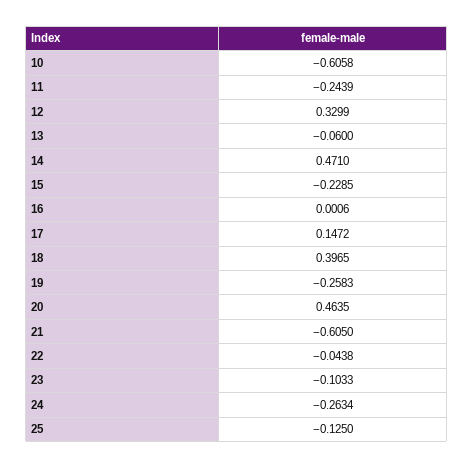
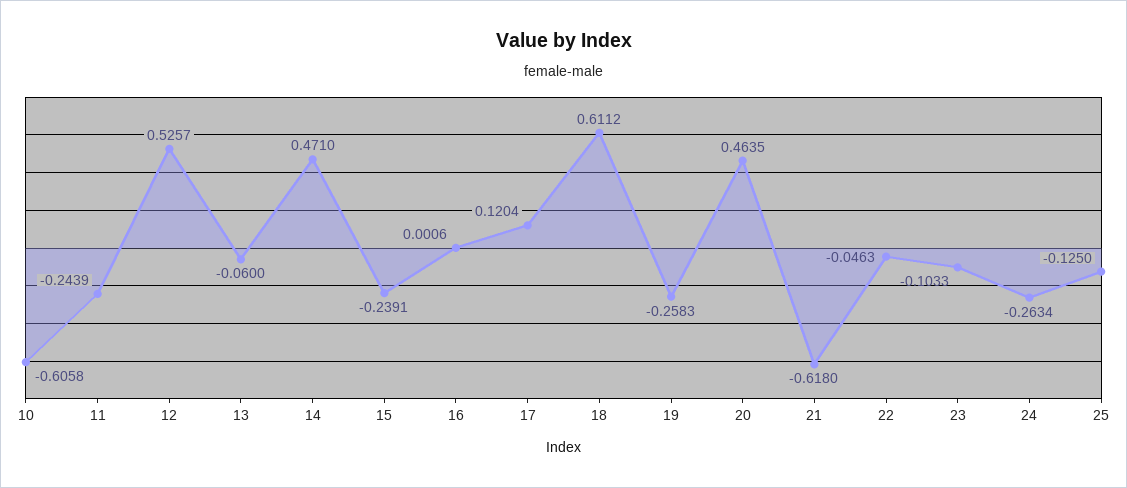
12: 0.3299 -> 0.5257
15: -0.2285 -> -0.2391
17: 0.1472 -> 0.1204
18: 0.3965 -> 0.6112
21: -0.605 -> -0.618
22: -0.0438 -> -0.0463

